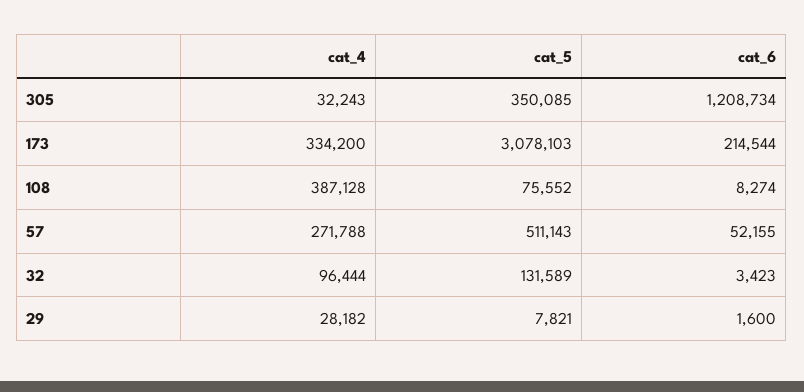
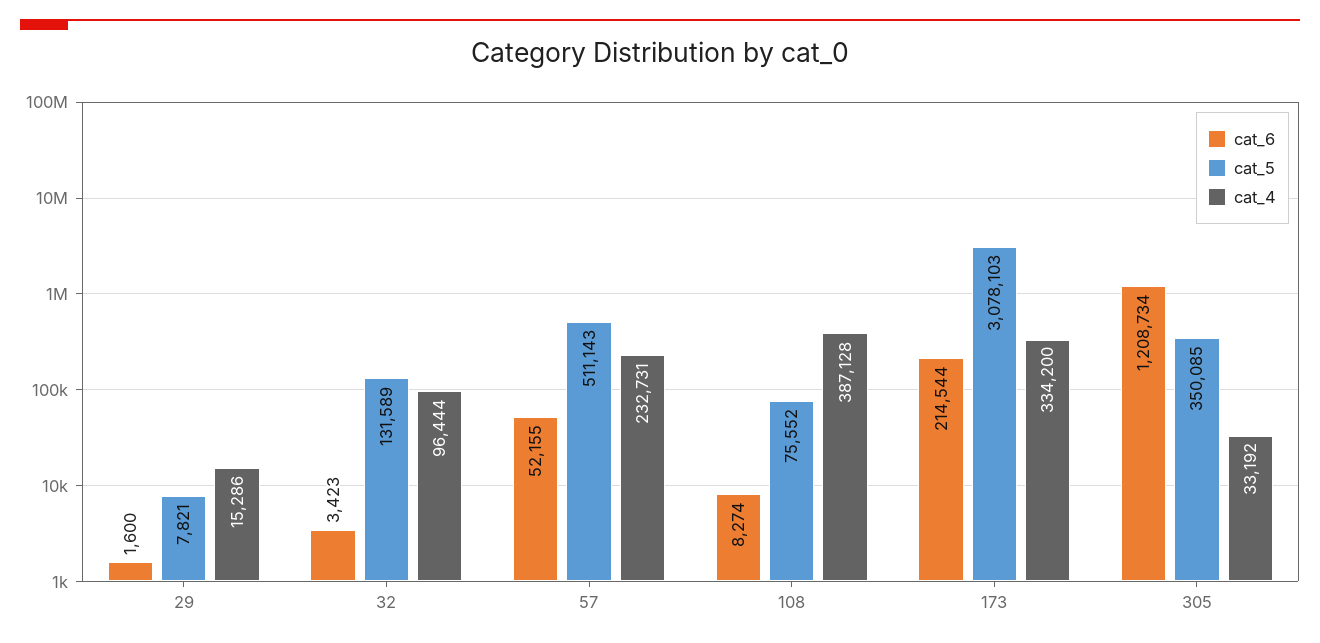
cat_4, 305: 32243 -> 33192
cat_4, 57: 271788 -> 232731
cat_4, 29: 28182 -> 15286

